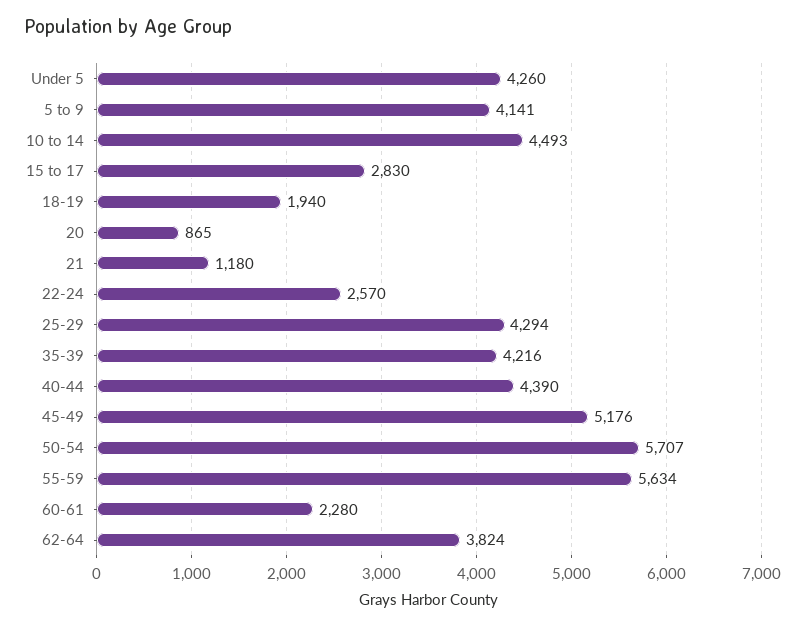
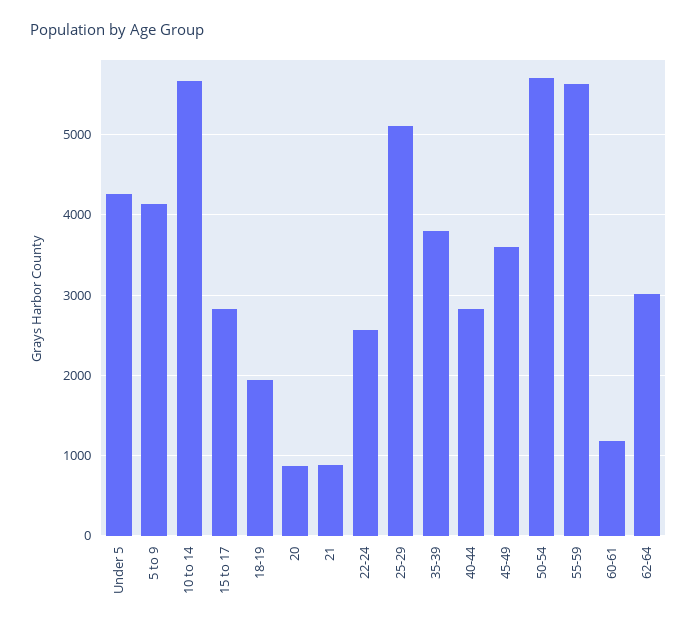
10 to 14: 4493 -> 5700
21: 1180 -> 900
25-29: 4294 -> 5100
35-39: 4216 -> 3800
40-44: 4390 -> 2800
45-49: 5176 -> 3600
60-61: 2280 -> 1200
62-64: 3824 -> 3000

